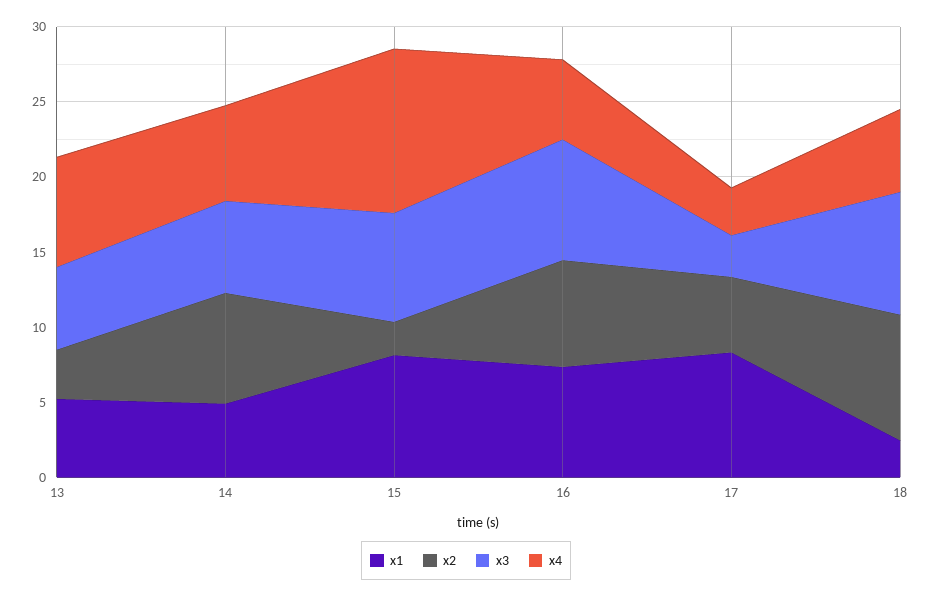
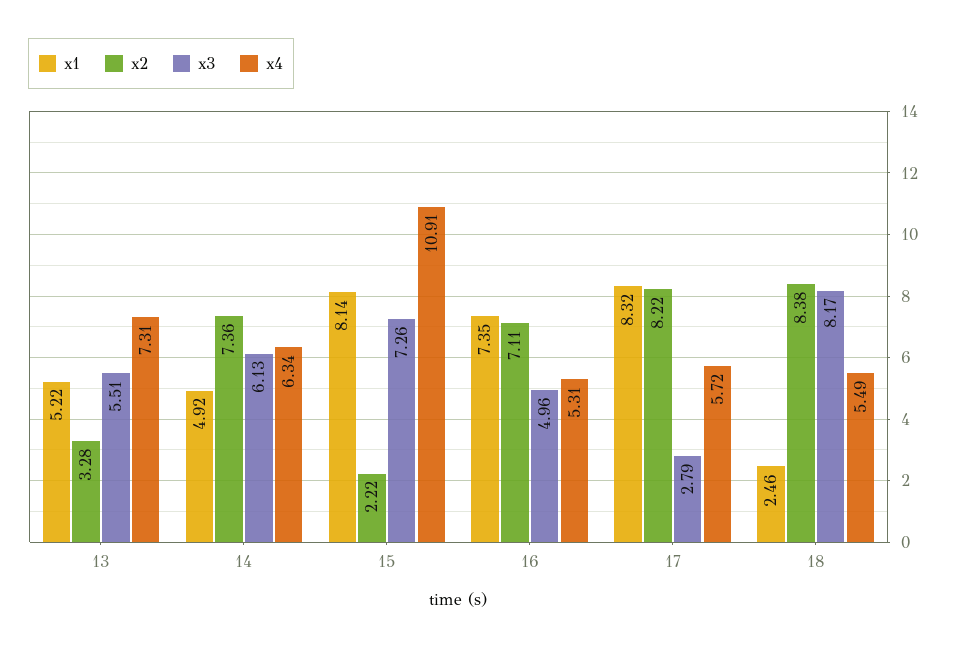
x3, 16: 8 -> 4.96
x2, 17: 5 -> 8.22
x4, 17: 3 -> 5.72

